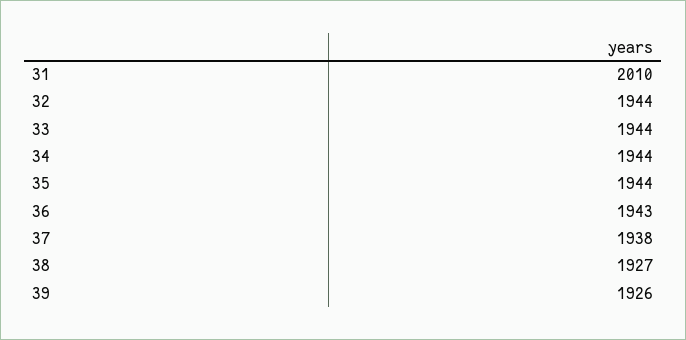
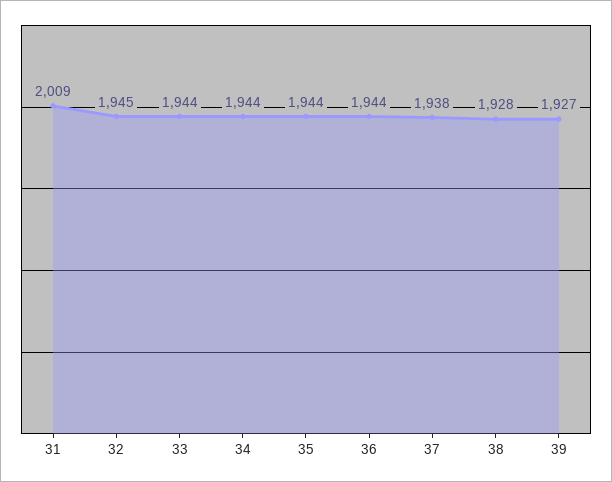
31: 2010 -> 2009
32: 1944 -> 1945
36: 1943 -> 1944
38: 1927 -> 1928
39: 1926 -> 1927

